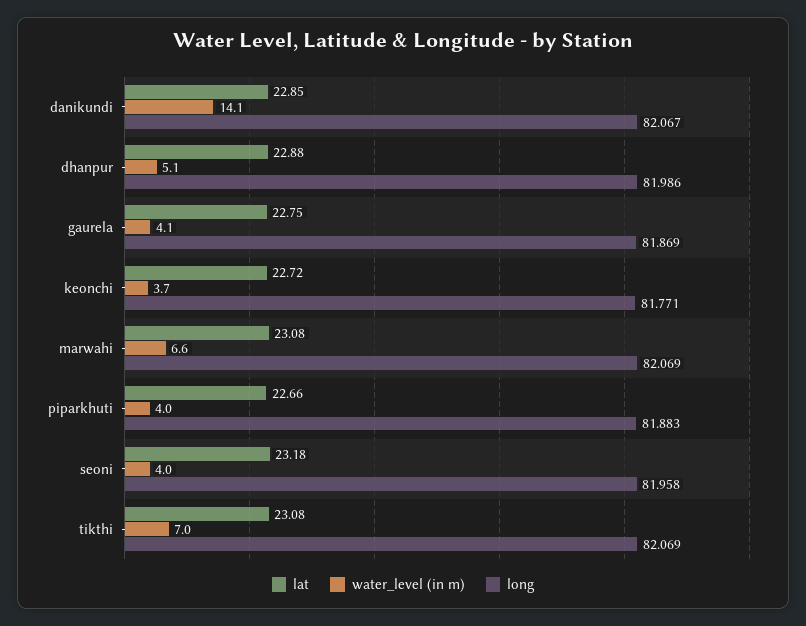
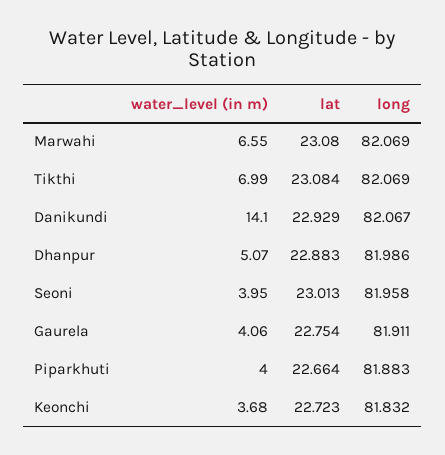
lat, danikundi: 22.85 -> 22.929
long, gaurela: 81.869 -> 81.911
long, keonchi: 81.771 -> 81.832
lat, seoni: 23.18 -> 23.013

